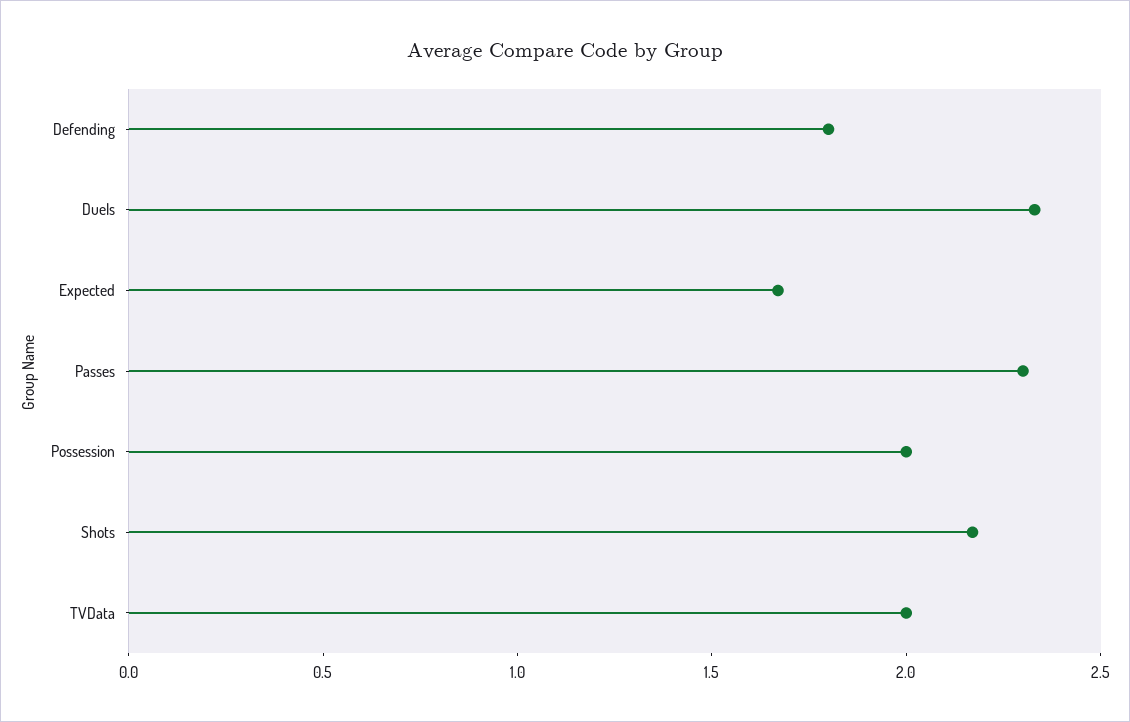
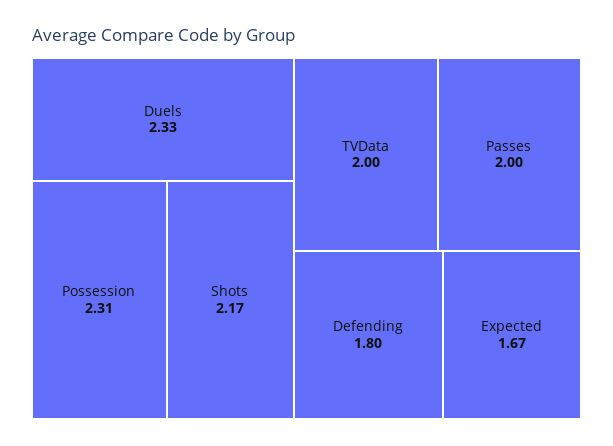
Passes: 2.3 -> 2
Possession: 2 -> 2.31

